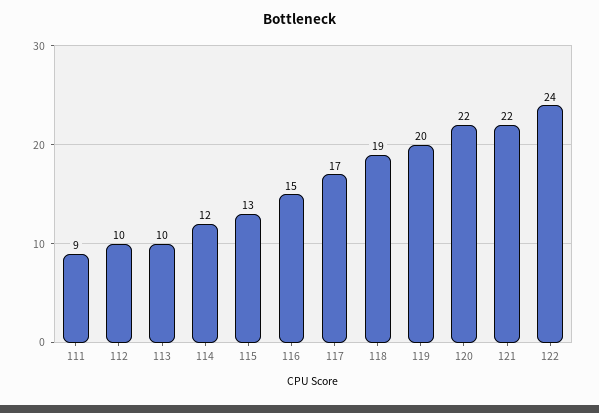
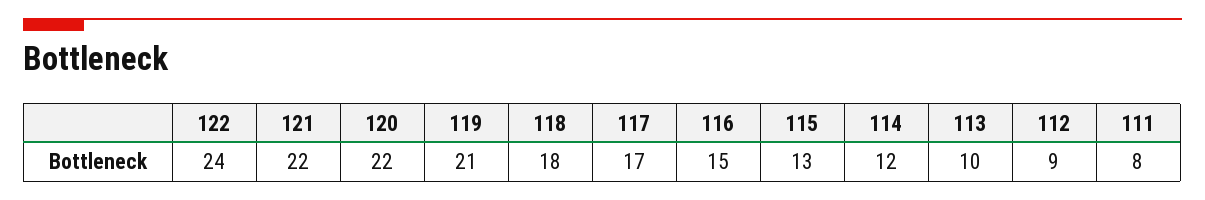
111: 9 -> 8
112: 10 -> 9
118: 19 -> 18
119: 20 -> 21

